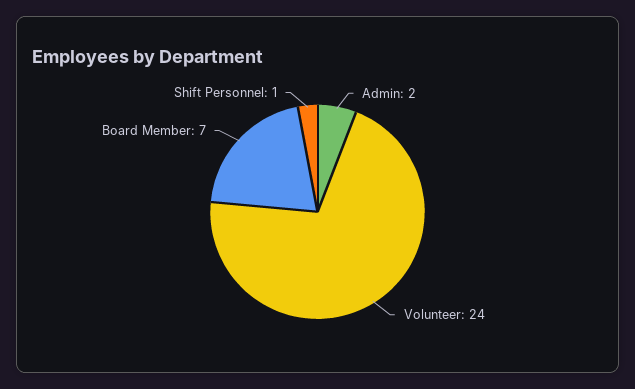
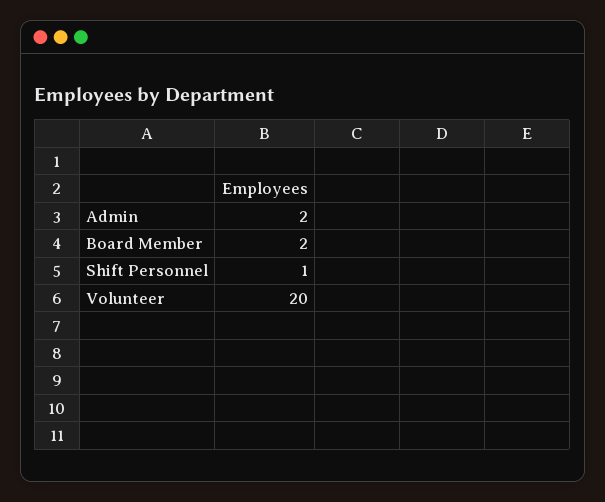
Volunteer: 24 -> 20
Board Member: 7 -> 2

